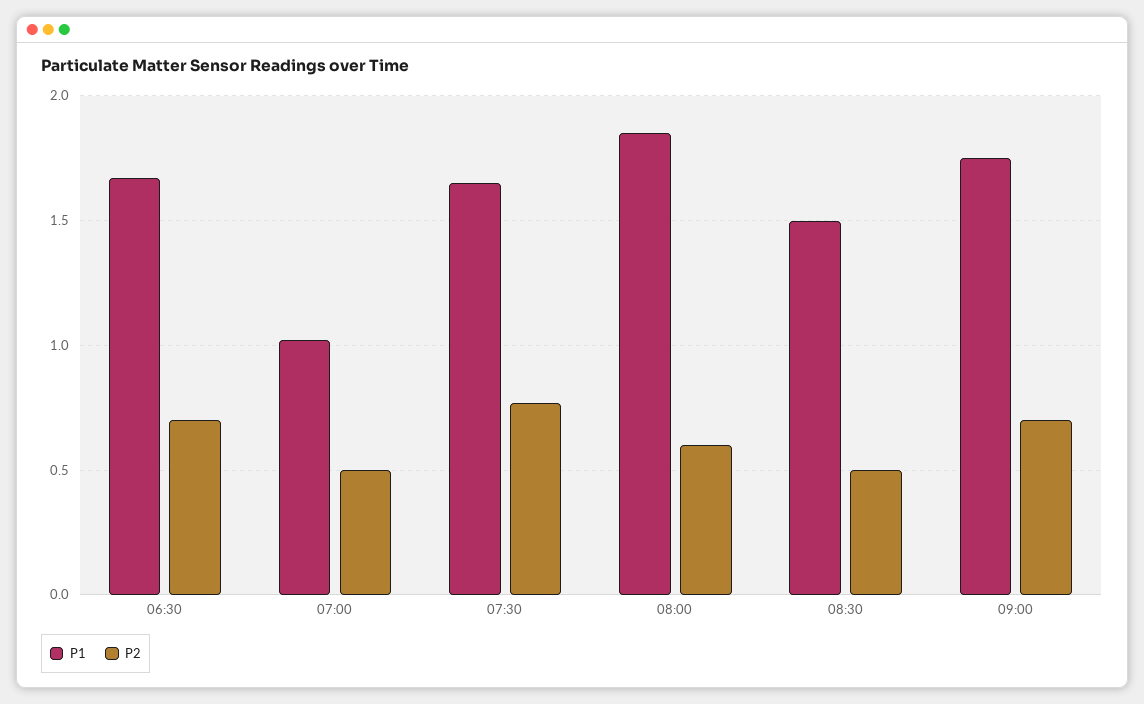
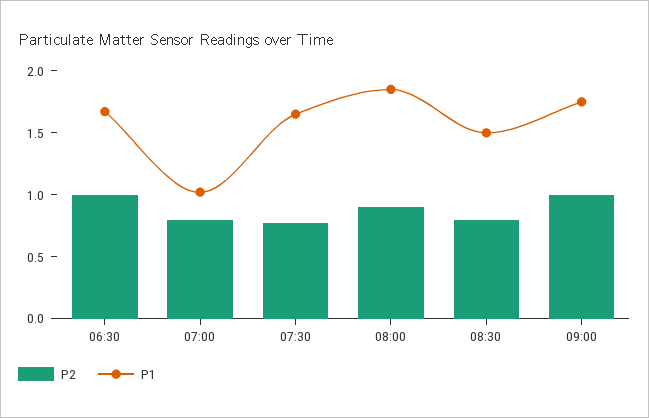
P2, 06:30: 0.7 -> 1
P2, 07:00: 0.5 -> 0.8
P2, 08:00: 0.6 -> 0.9
P2, 08:30: 0.5 -> 0.8
P2, 09:00: 0.7 -> 1

